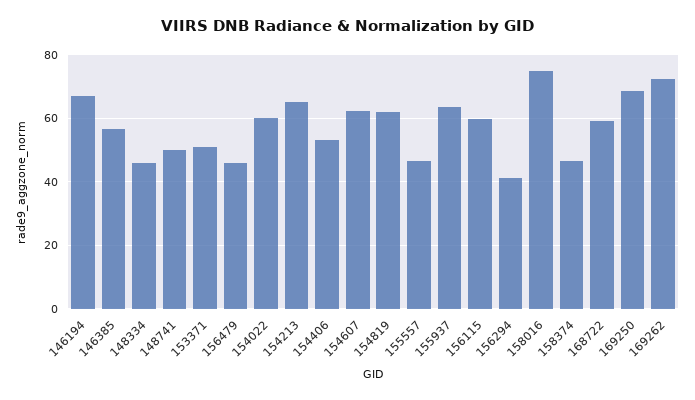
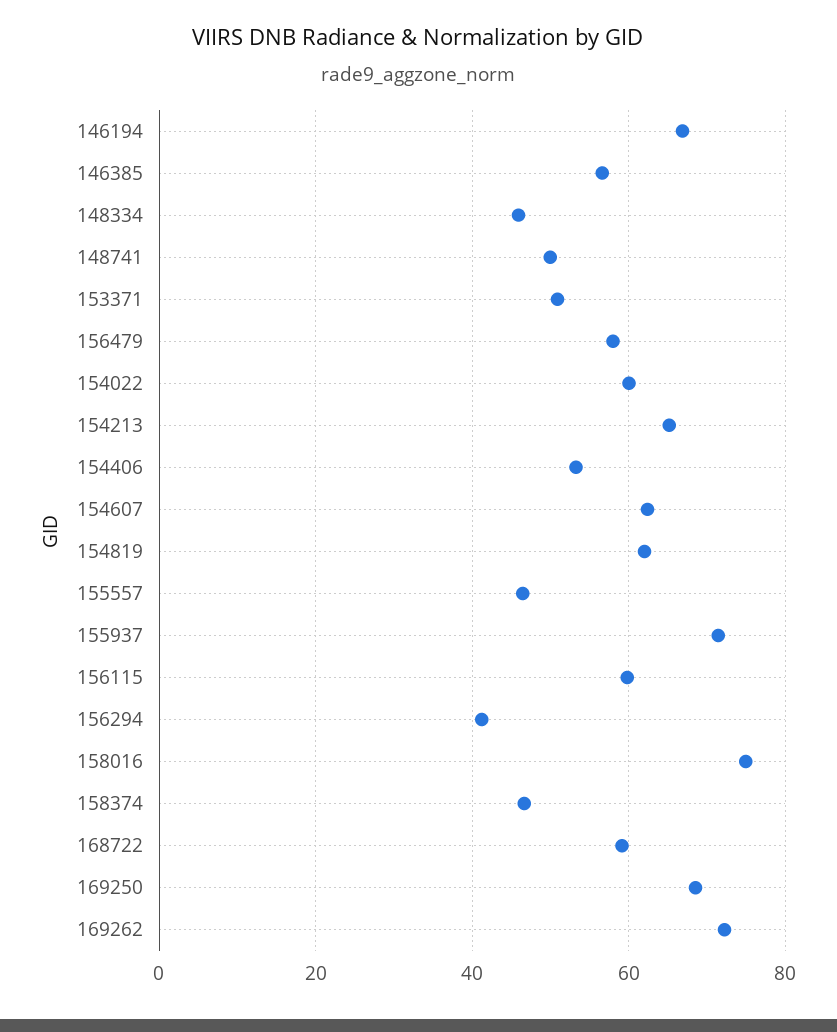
156479: 46 -> 58
155937: 64 -> 72

